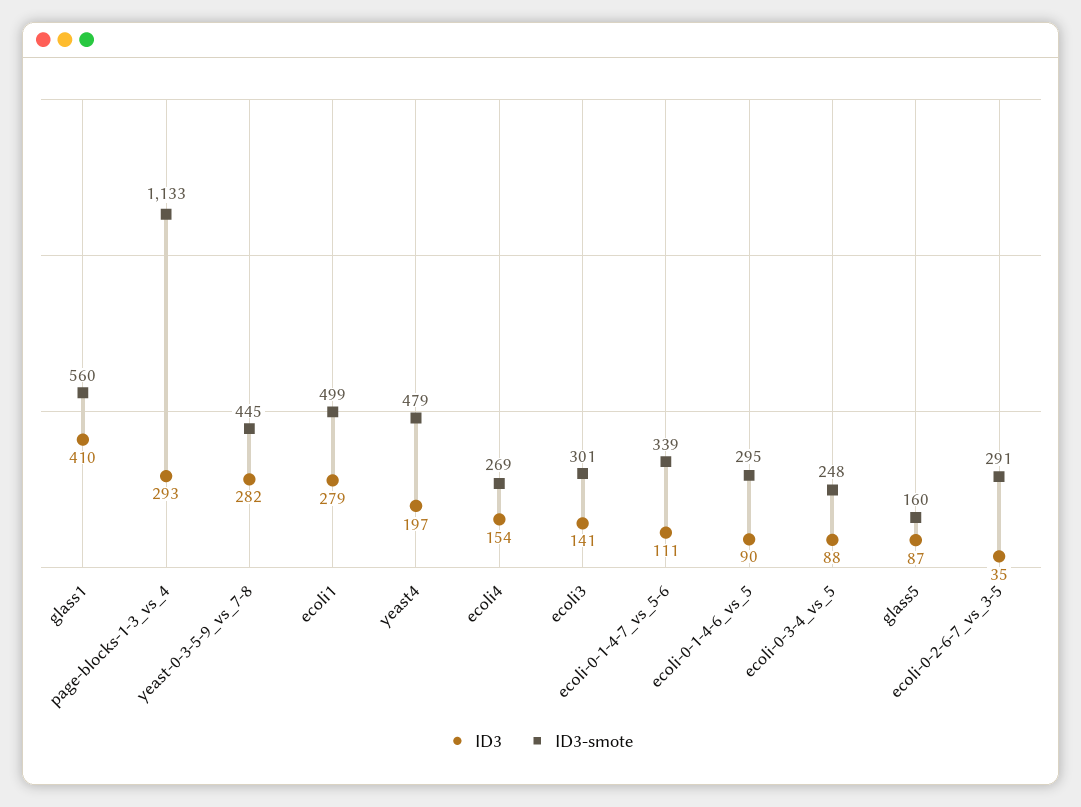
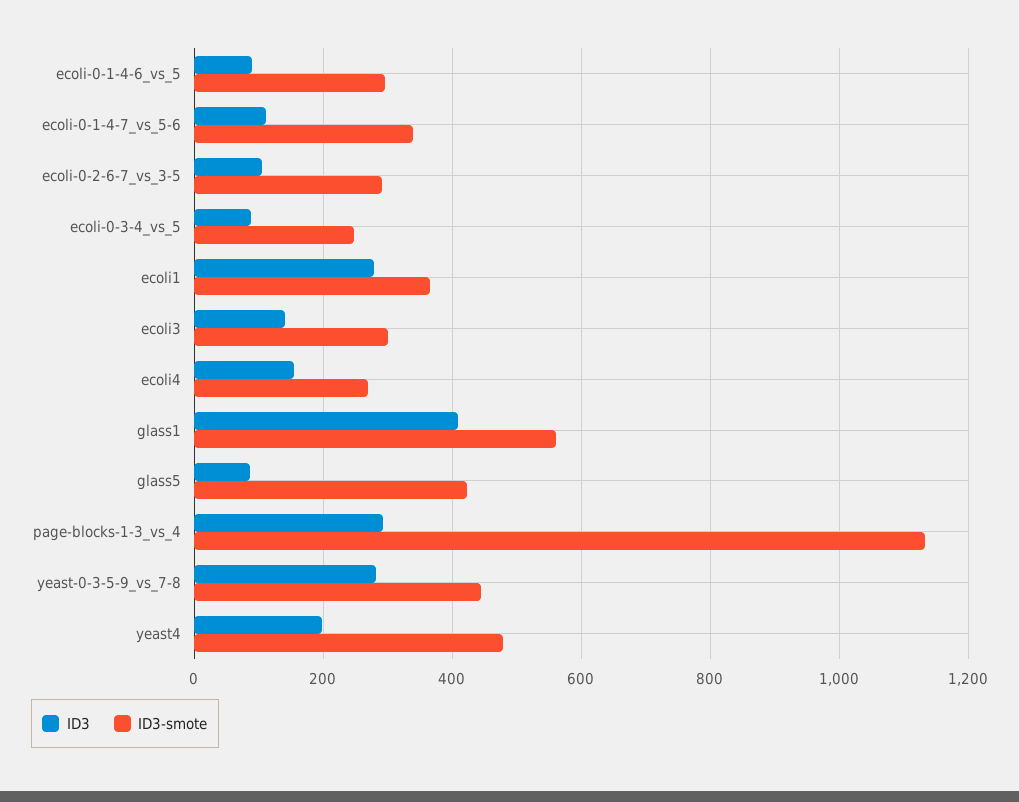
ID3-smote, ecoli1: 499 -> 360
ID3-smote, glass5: 160 -> 420
ID3, ecoli-0-2-6-7_vs_3-5: 35 -> 100

